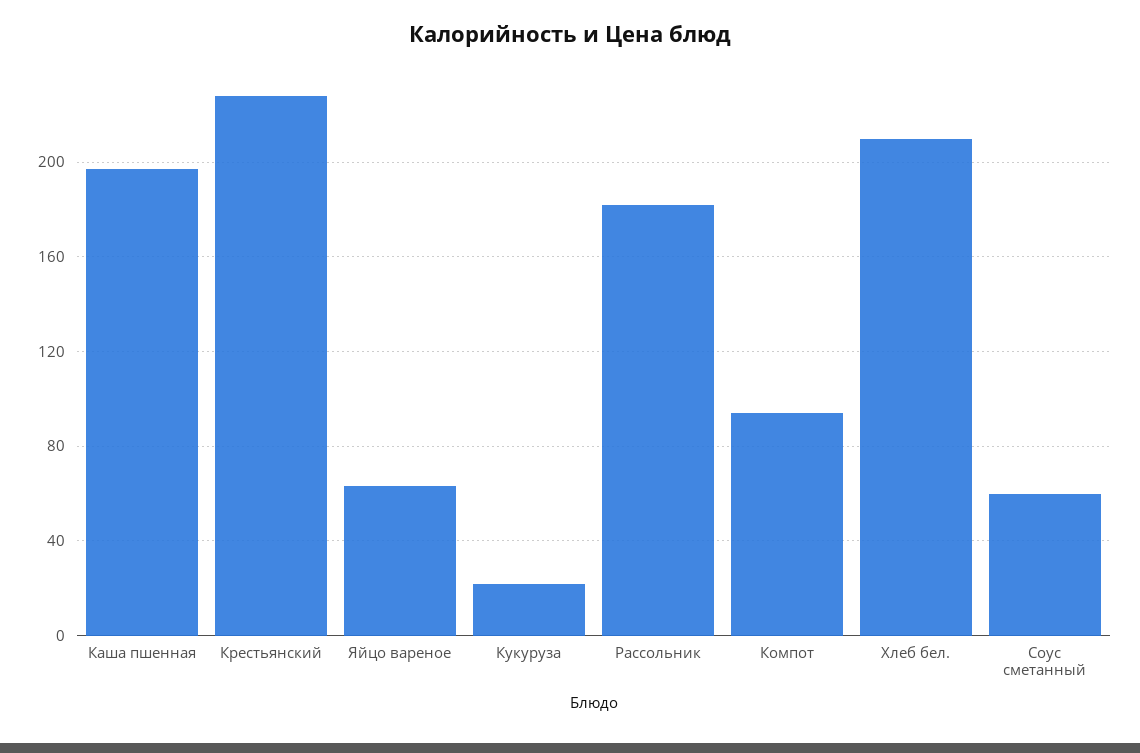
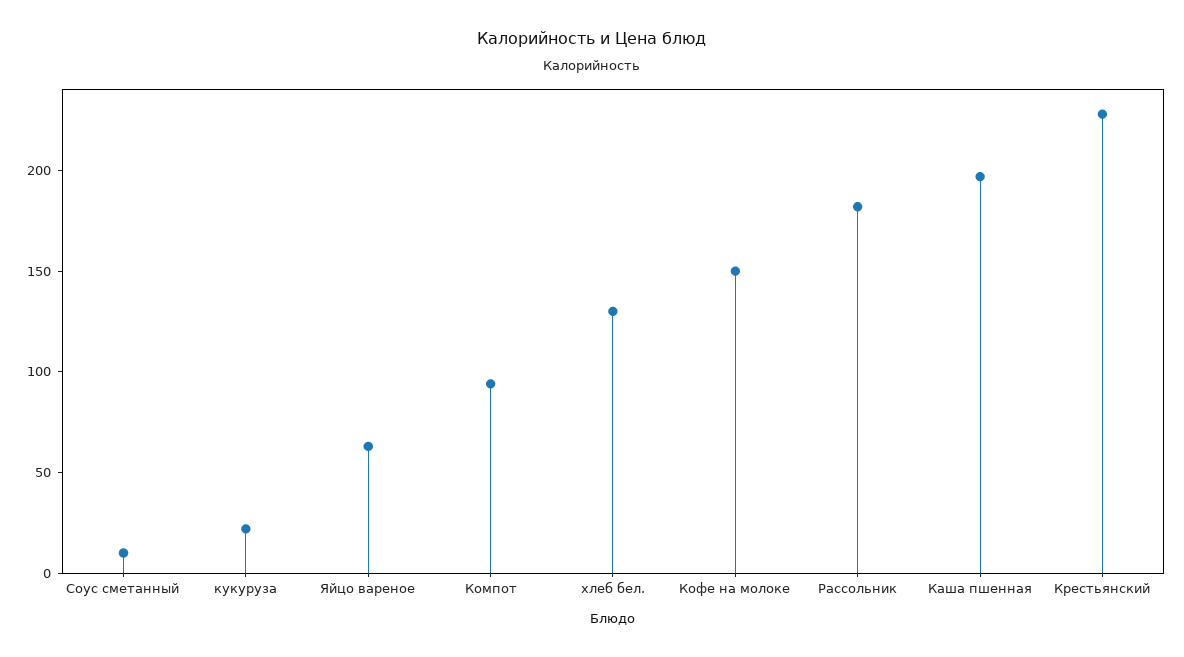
Хлеб бел.: 210 -> 130
Соус сметанный: 60 -> 10
Кофе на молоке: none -> 150

